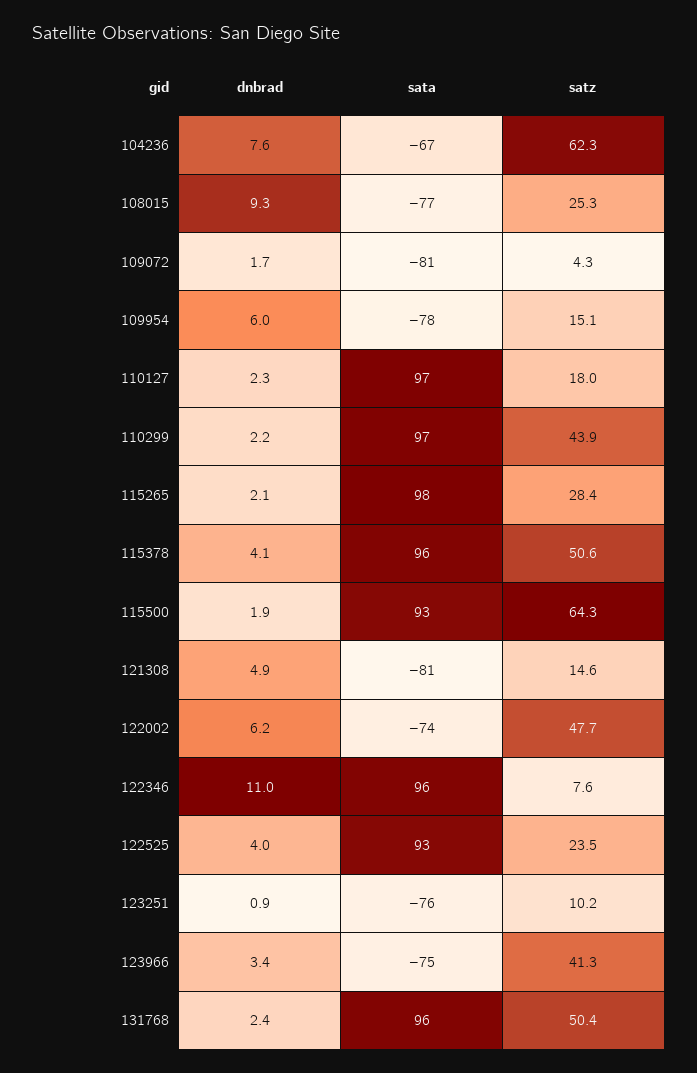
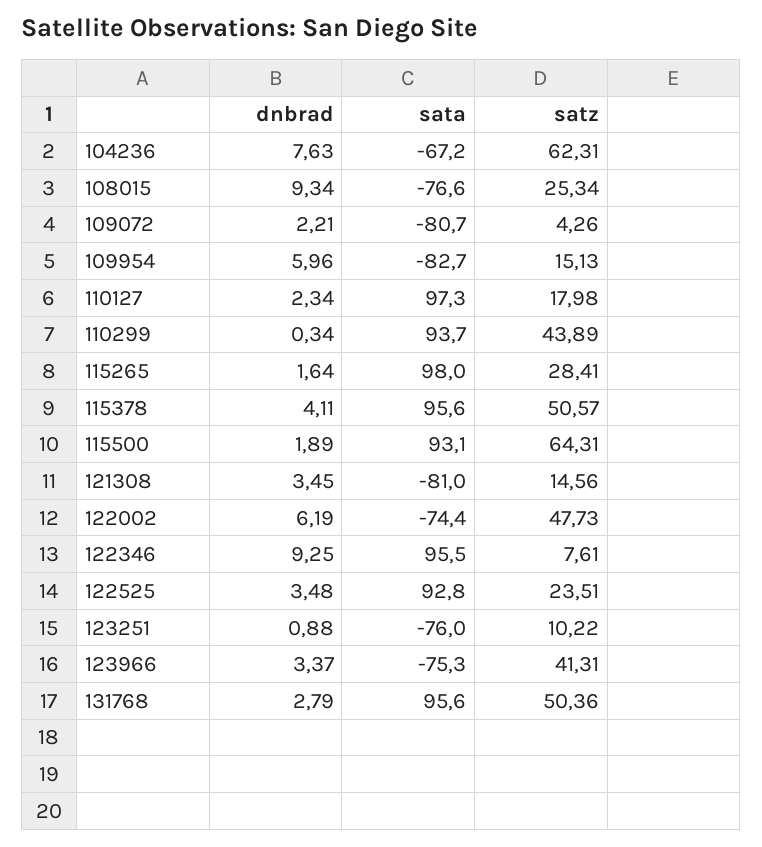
dnbrad, 109072: 1.7 -> 2.21
sata, 109954: -78 -> -82.7
dnbrad, 110299: 2.2 -> 0.34
sata, 110299: 97 -> 93.7
dnbrad, 115265: 2.1 -> 1.64
dnbrad, 121308: 4.9 -> 3.45
dnbrad, 122346: 11 -> 9.25
dnbrad, 122525: 4 -> 3.48
dnbrad, 131768: 2.4 -> 2.79

